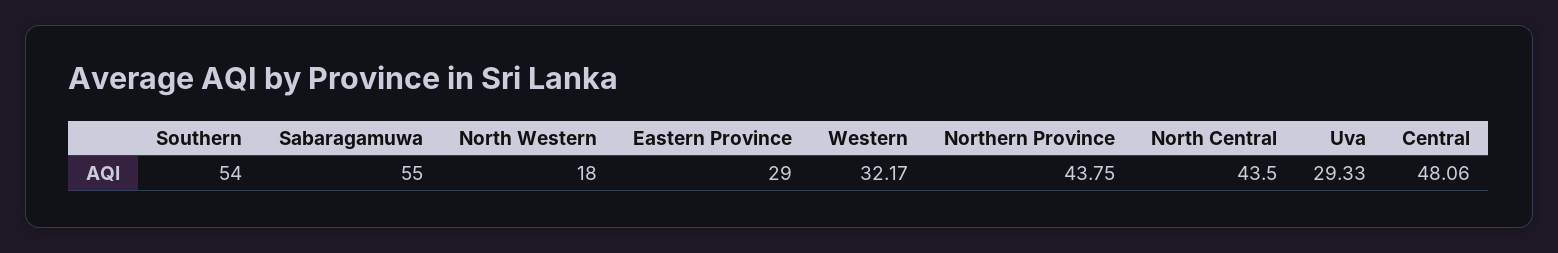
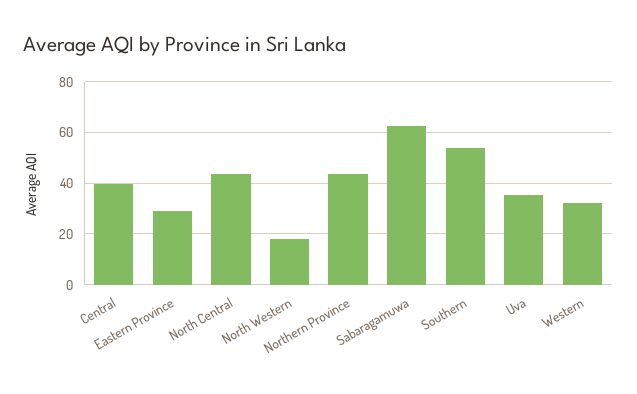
Sabaragamuwa: 55 -> 62.5
Uva: 29.33 -> 35
Central: 48.06 -> 40

